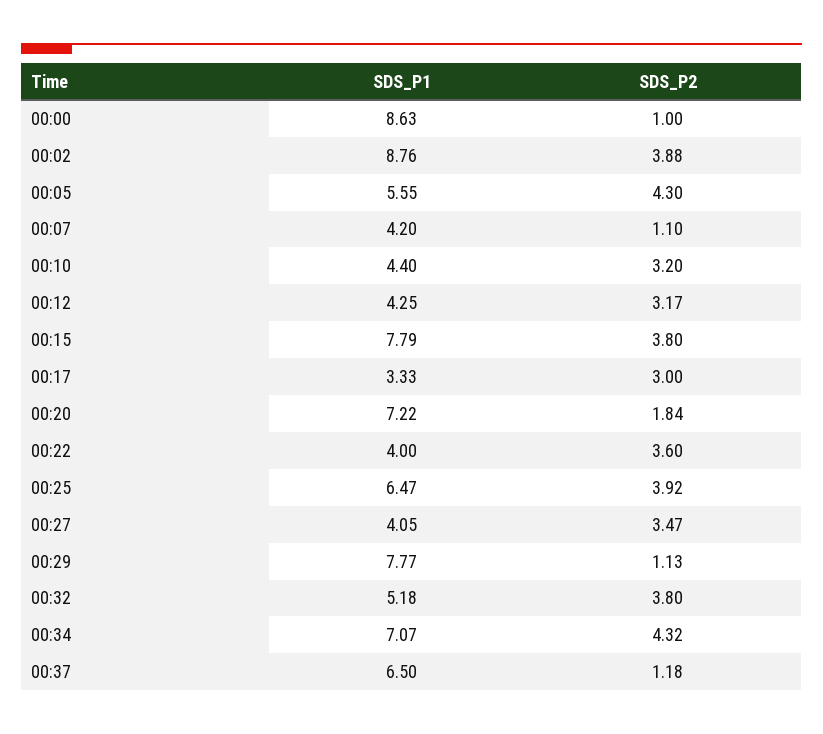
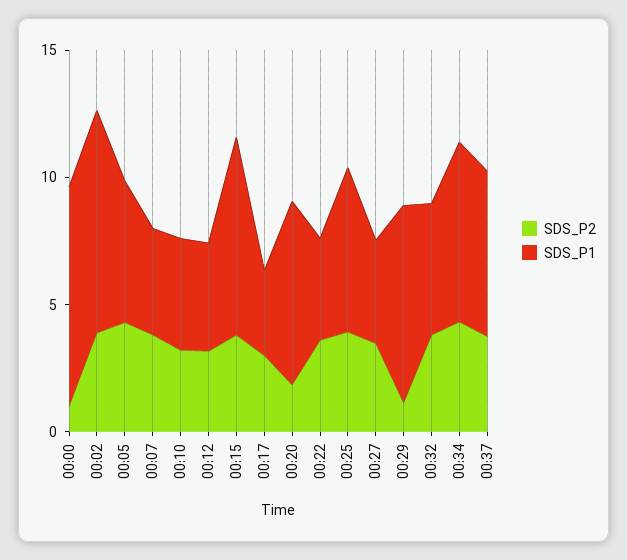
SDS_P2, 00:07: 1.1 -> 4
SDS_P2, 00:37: 1.18 -> 4

